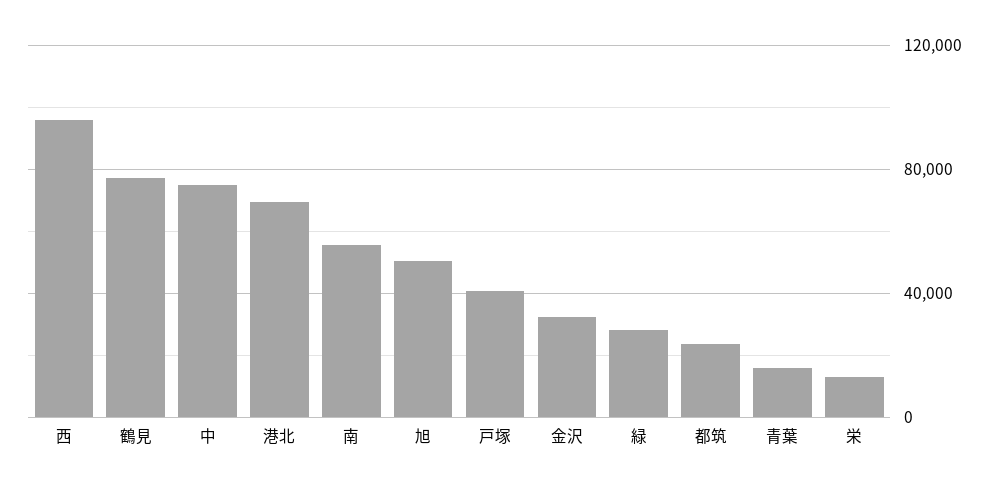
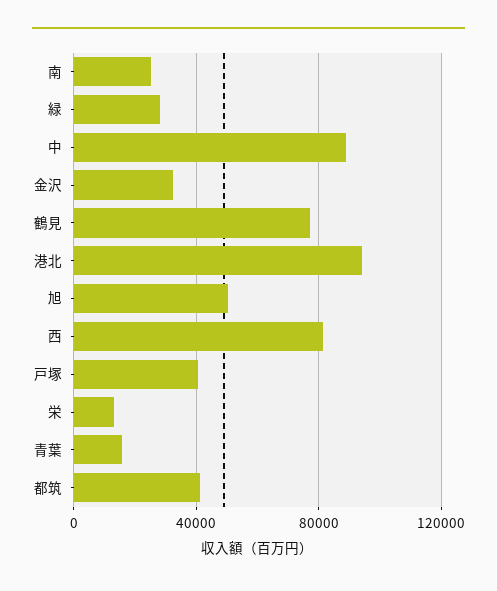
西: 95000 -> 80000
中: 75000 -> 90000
港北: 70000 -> 95000
南: 55000 -> 25000
都筑: 25000 -> 40000

